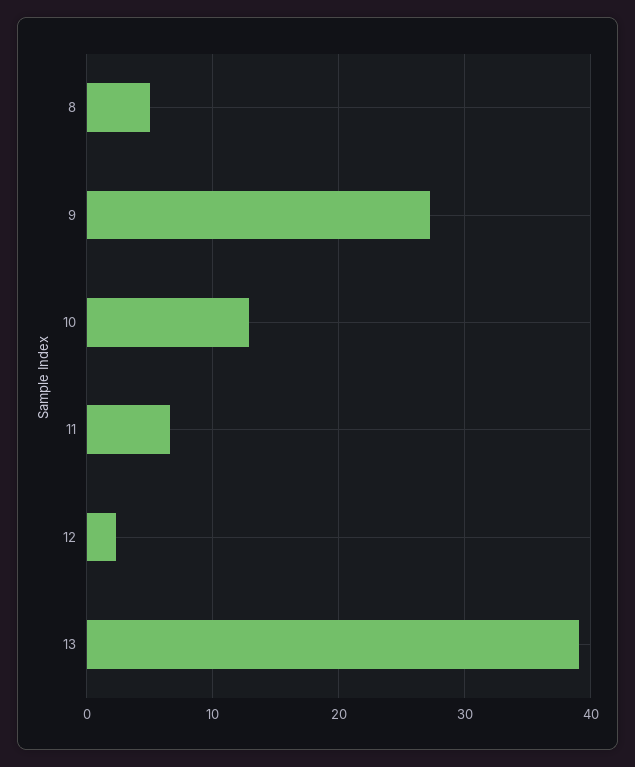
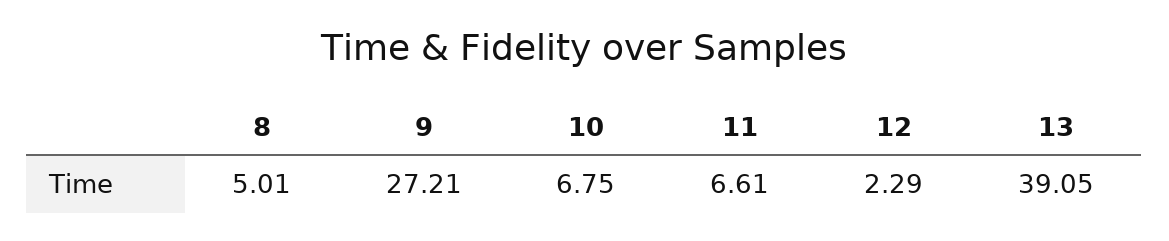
10: 13 -> 6.75

